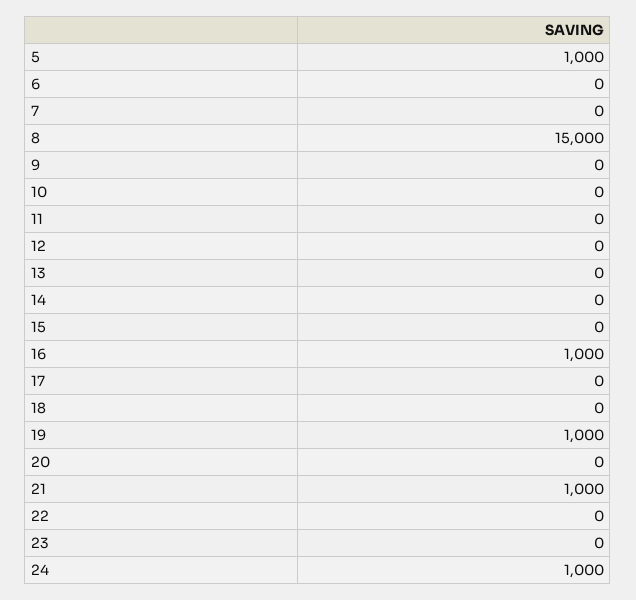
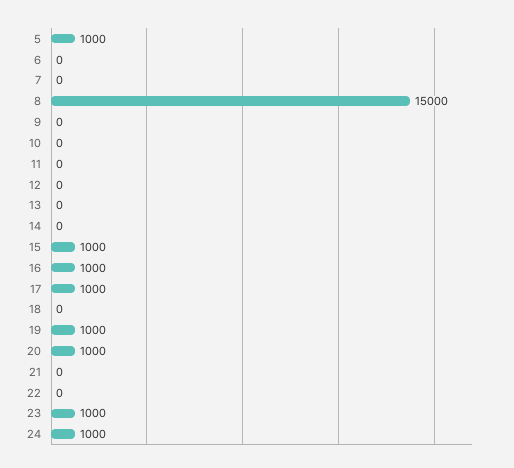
15: 0 -> 1000
17: 0 -> 1000
20: 0 -> 1000
21: 1000 -> 0
23: 0 -> 1000

